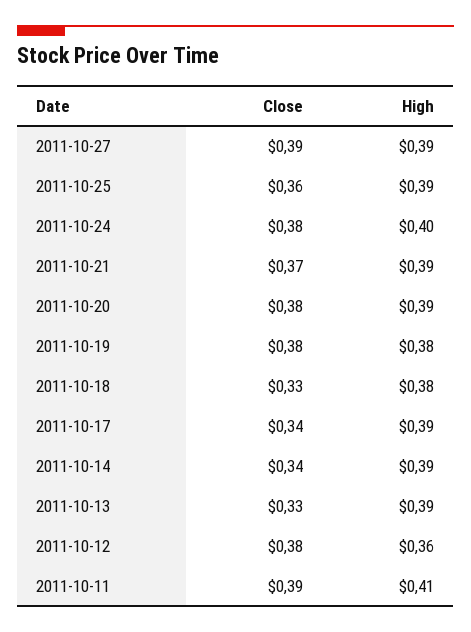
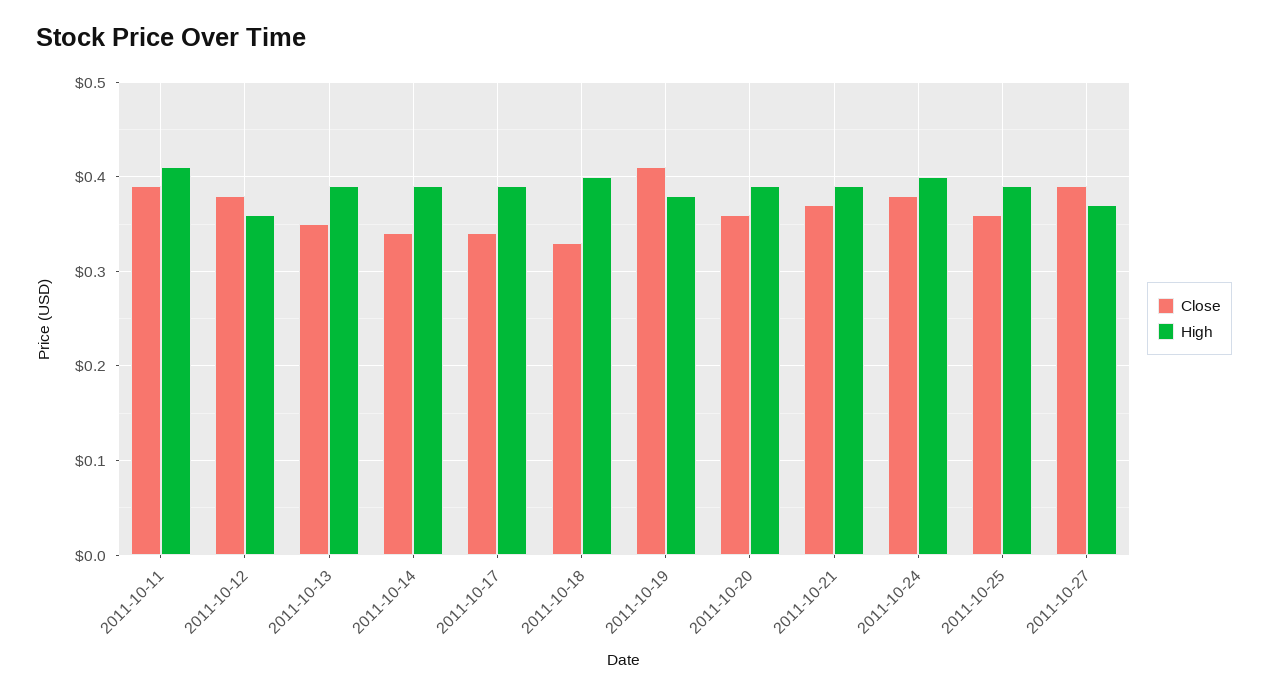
High, 2011-10-27: 0.39 -> 0.37
Close, 2011-10-20: 0.38 -> 0.36
Close, 2011-10-19: 0.38 -> 0.41
High, 2011-10-18: 0.38 -> 0.4
Close, 2011-10-13: 0.33 -> 0.35

